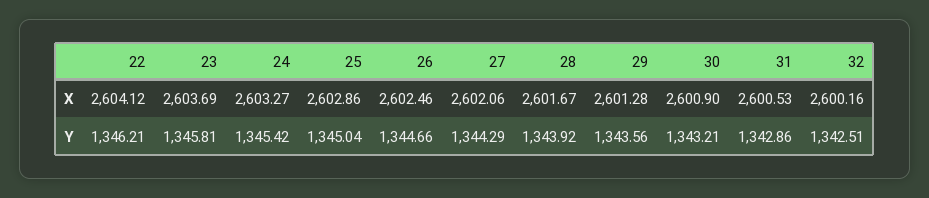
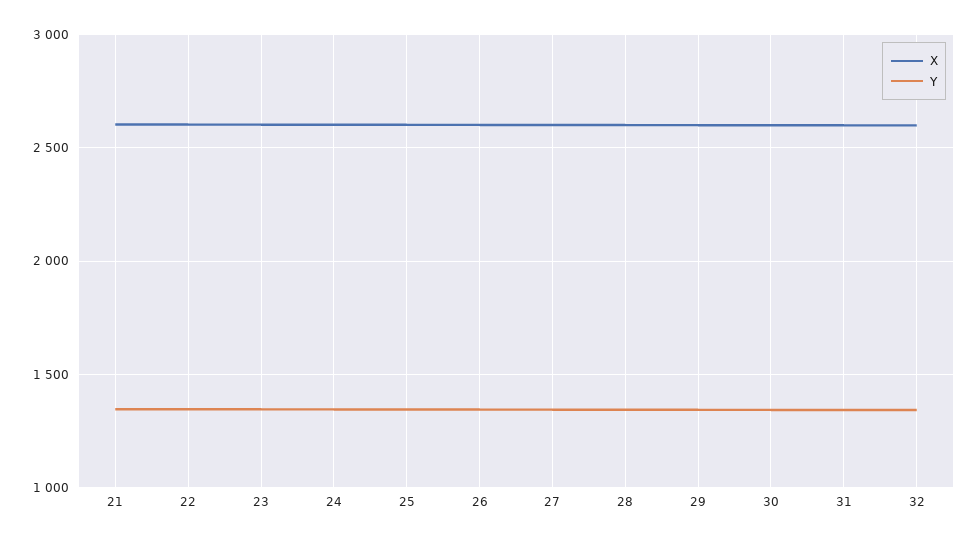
X, 21: none -> 2600
Y, 21: none -> 1350

